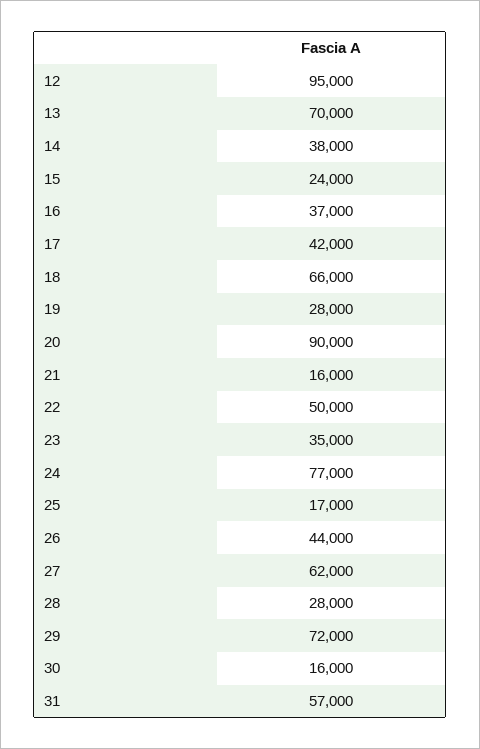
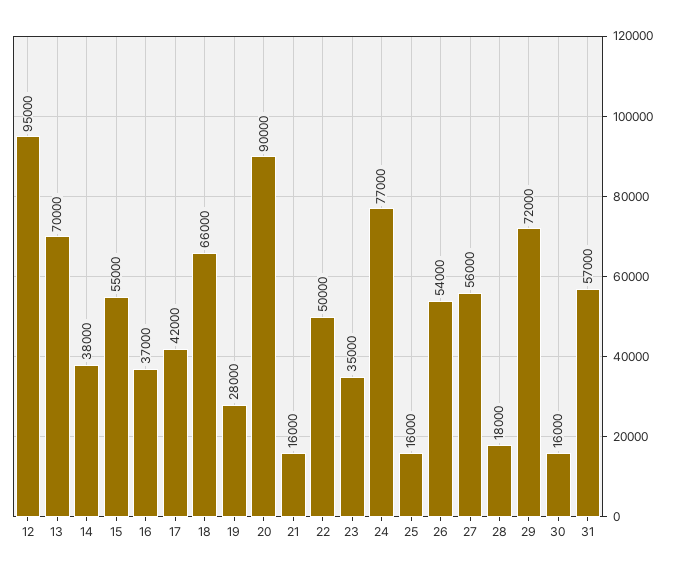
15: 24000 -> 55000
25: 17000 -> 16000
26: 44000 -> 54000
27: 62000 -> 56000
28: 28000 -> 18000

